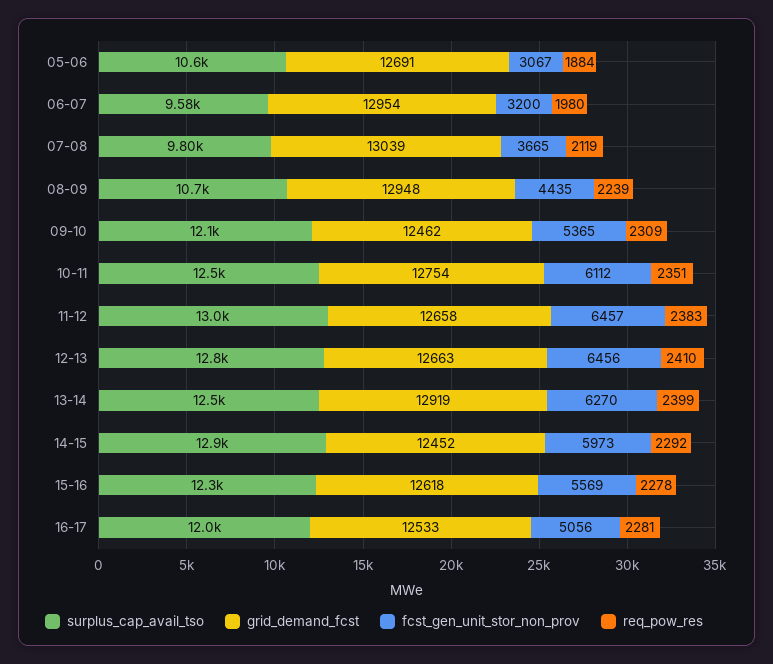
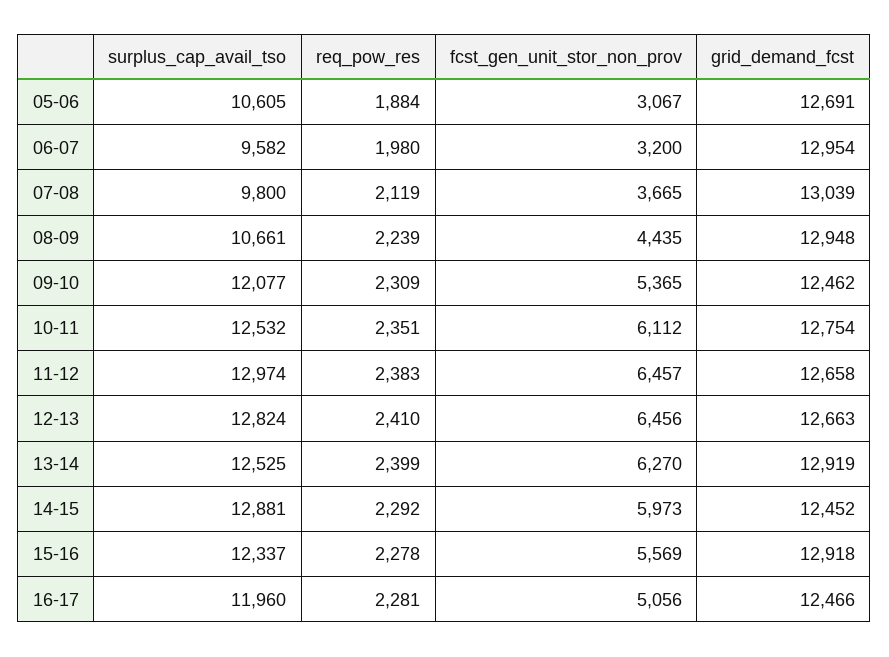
grid_demand_fcst, 15-16: 12618 -> 12918
grid_demand_fcst, 16-17: 12533 -> 12466

